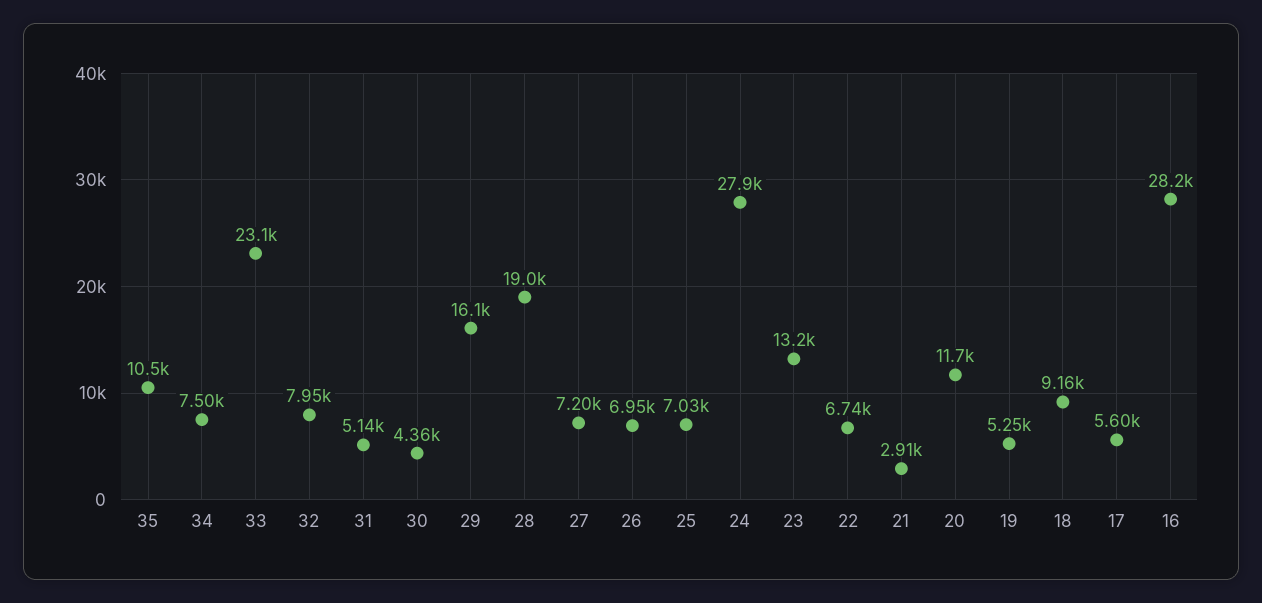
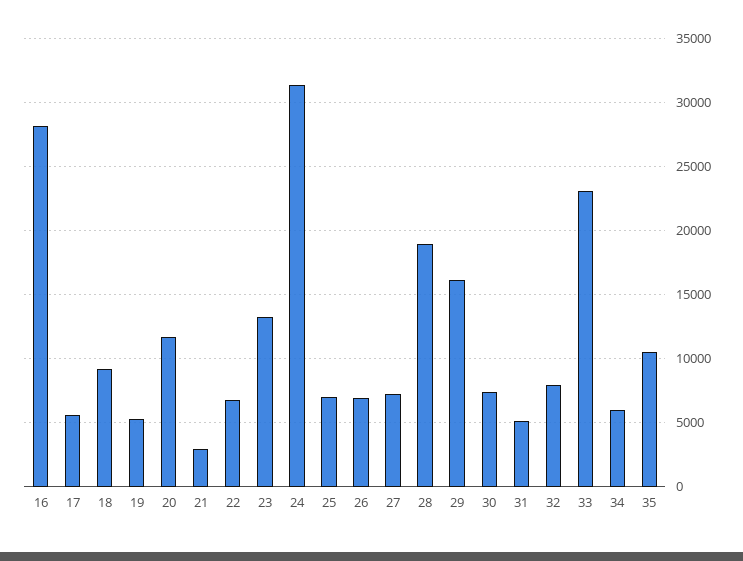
34: 7500 -> 6000
30: 4360 -> 7500
24: 27900 -> 31500

